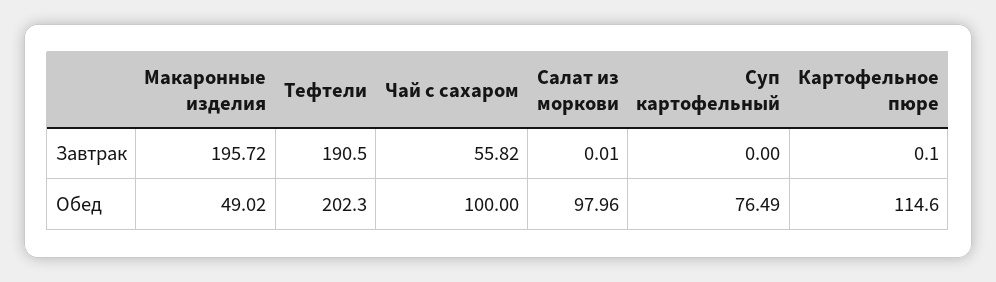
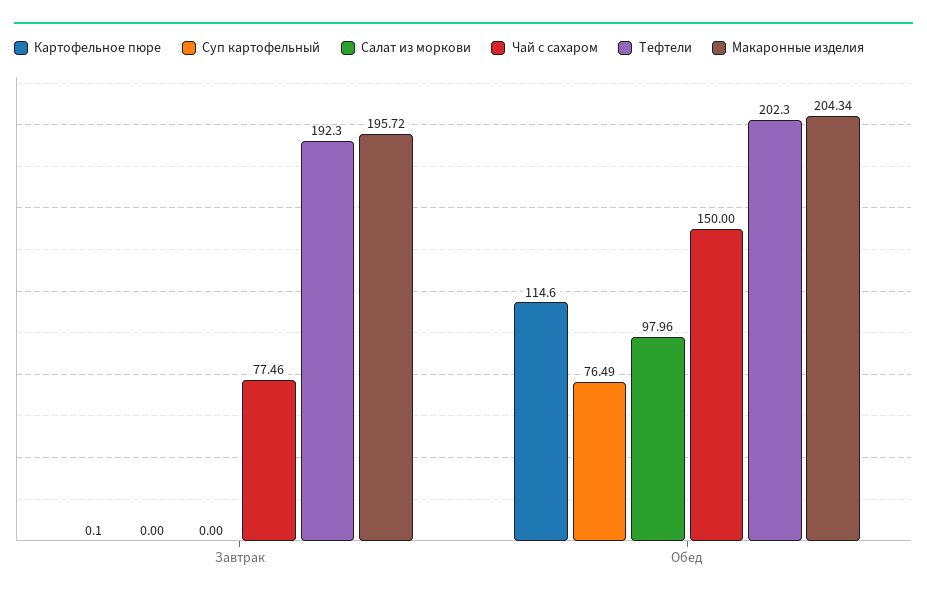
Тефтели, Завтрак: 190.5 -> 192.3
Чай с сахаром, Завтрак: 55.82 -> 77.46
Салат из моркови, Завтрак: 0.01 -> 0
Макаронные изделия, Обед: 49.02 -> 204.34
Чай с сахаром, Обед: 100 -> 150

